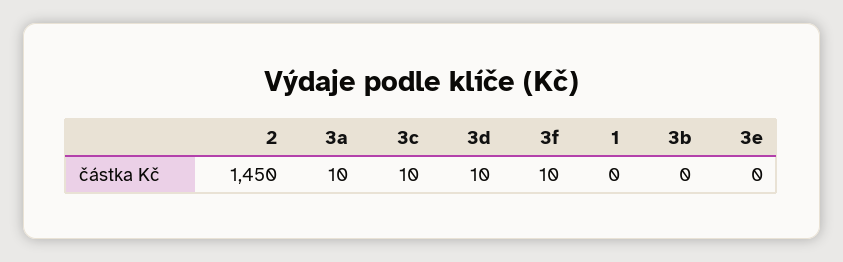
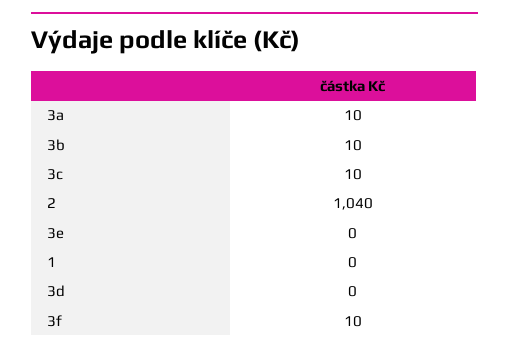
2: 1450 -> 1040
3d: 10 -> 0
3b: 0 -> 10

